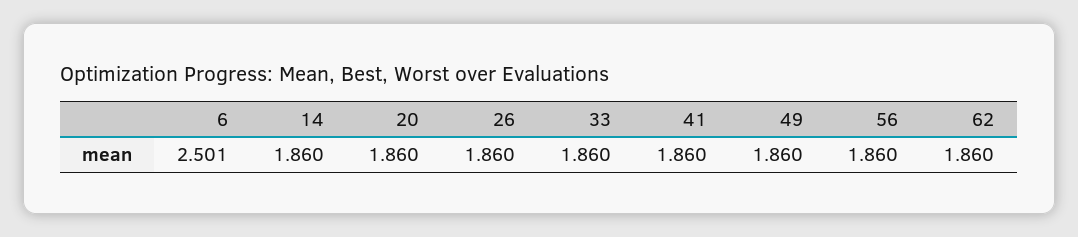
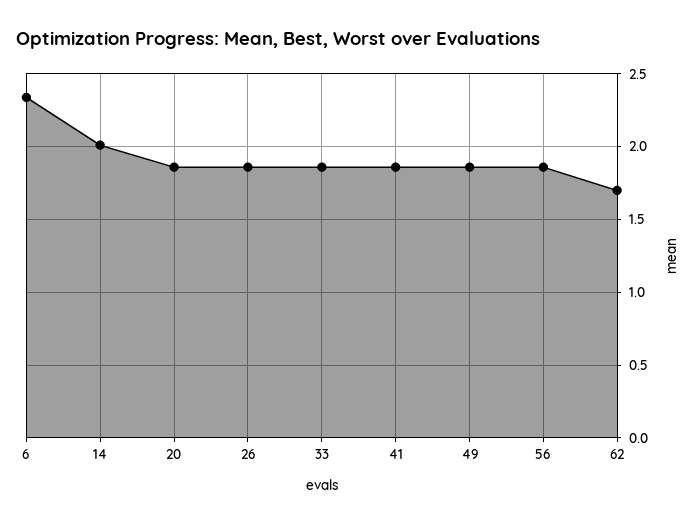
6: 2.501 -> 2.35
14: 1.86 -> 2
62: 1.86 -> 1.7

